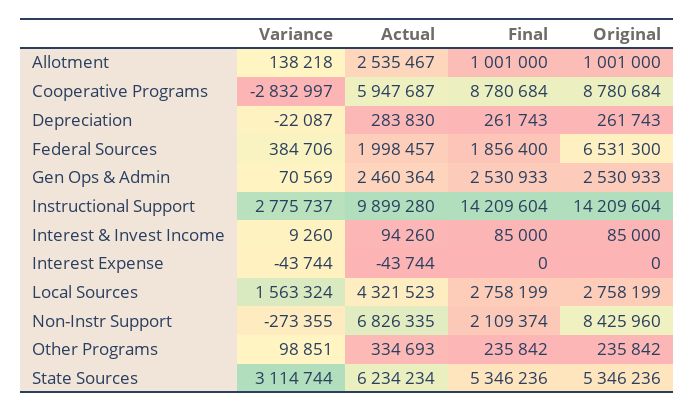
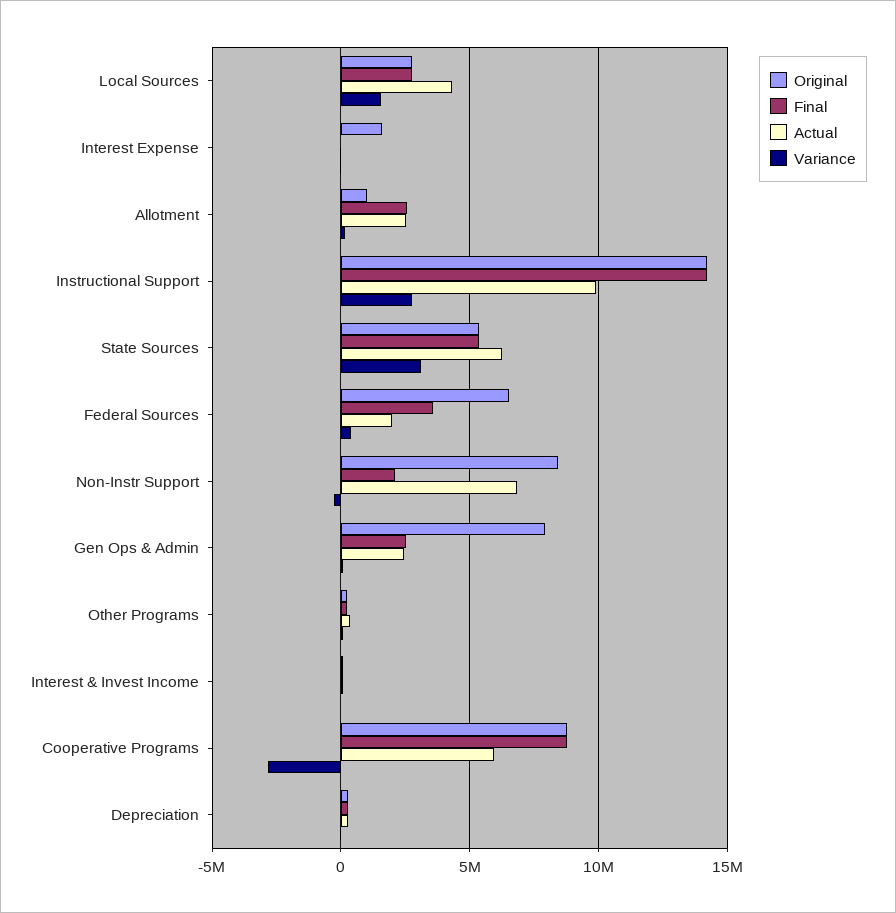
Final, Allotment: 1001000 -> 2500000
Final, Federal Sources: 1856400 -> 3500000
Original, Gen Ops & Admin: 2530933 -> 8000000
Original, Interest Expense: 0 -> 1500000

